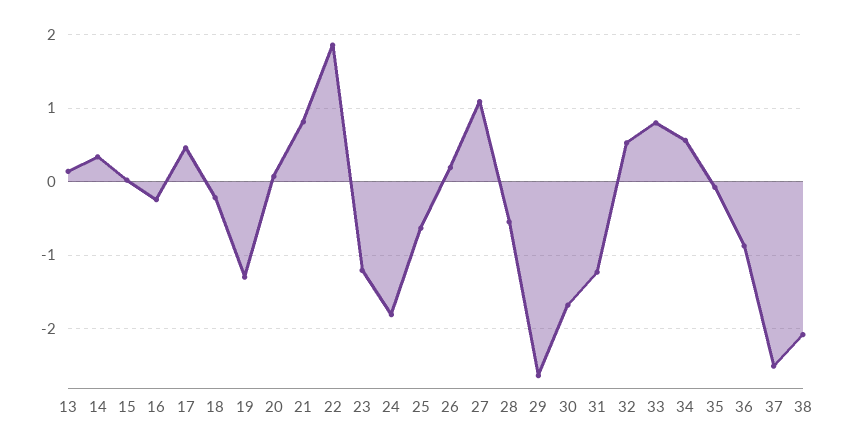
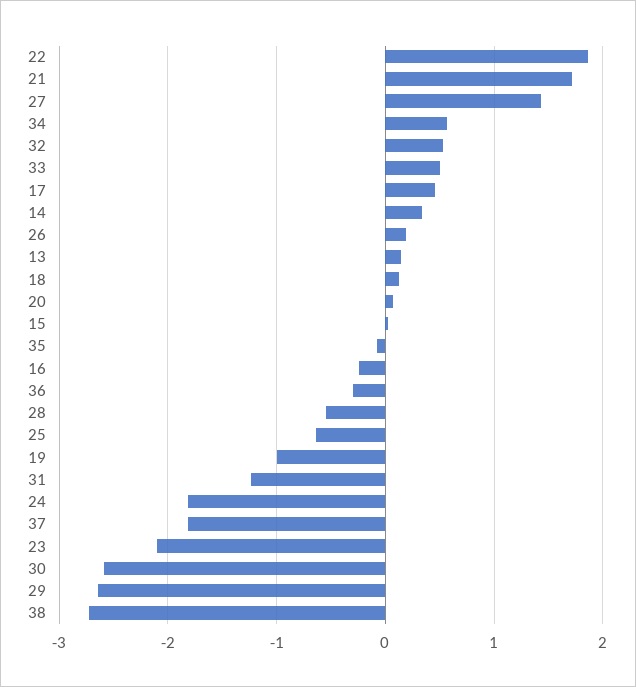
18: -0.2 -> 0.1
19: -1.3 -> -1
21: 0.8 -> 1.7
23: -1.2 -> -2.1
27: 1.1 -> 1.4
30: -1.7 -> -2.6
33: 0.8 -> 0.5
36: -0.9 -> -0.3
37: -2.5 -> -1.8
38: -2.1 -> -2.7

